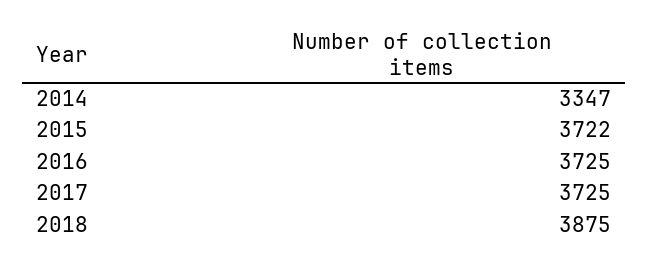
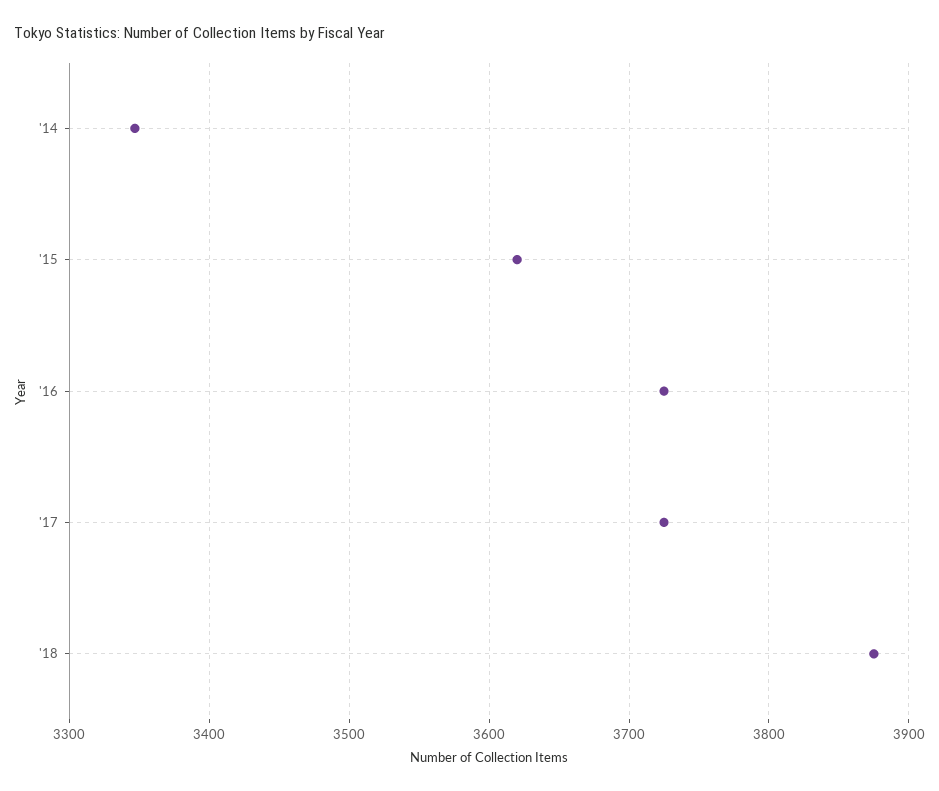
2015: 3722 -> 3620

